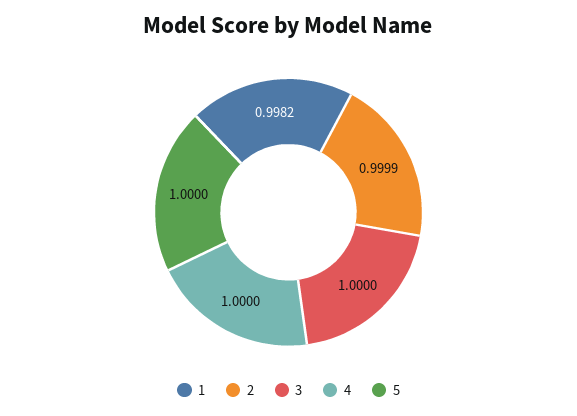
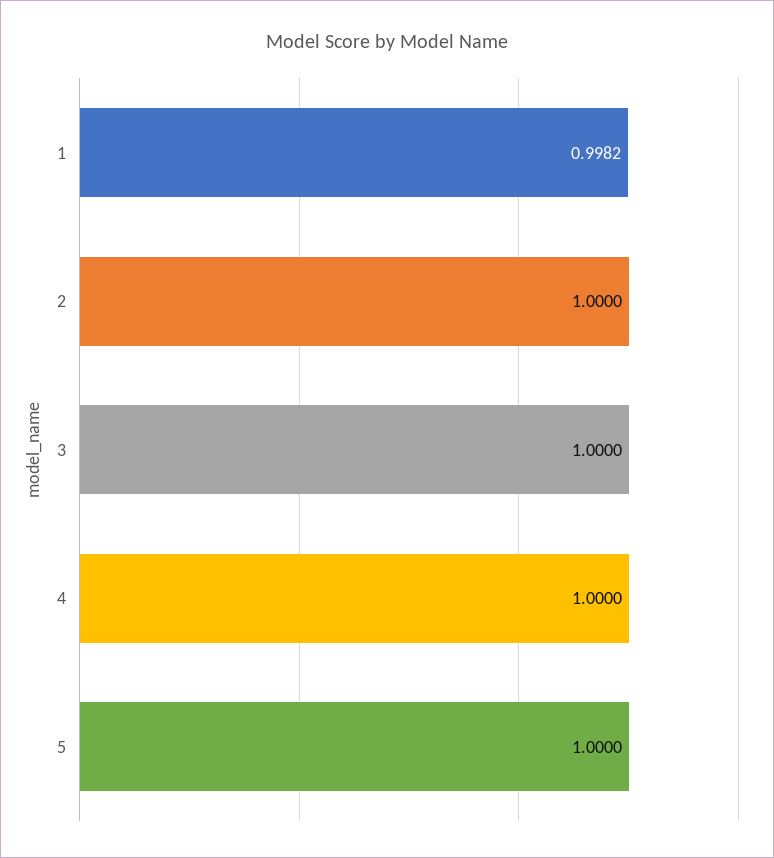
2: 0.9999 -> 1

